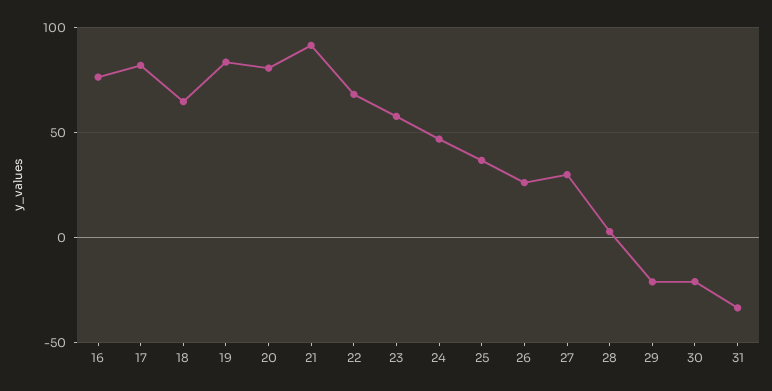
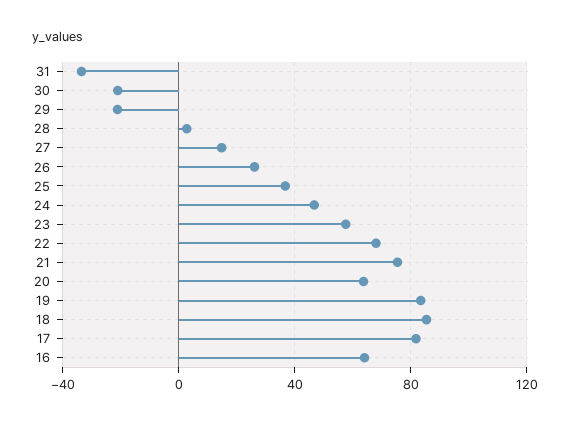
16: 75 -> 65
18: 65 -> 85
20: 80 -> 65
21: 90 -> 75
27: 30 -> 15

